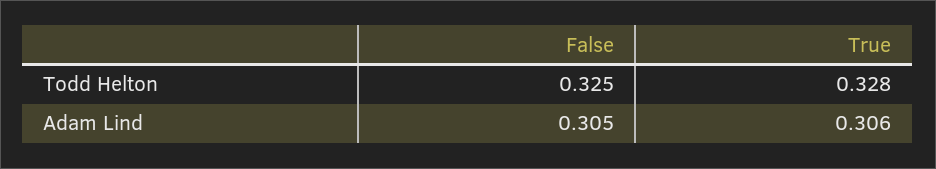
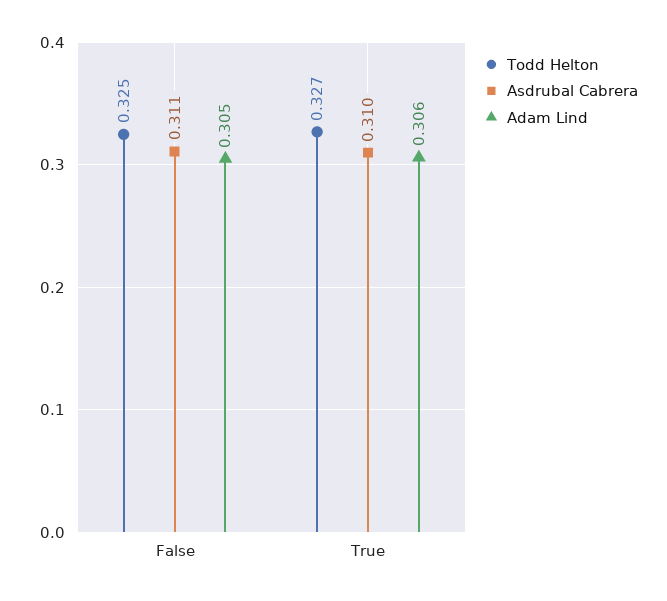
Todd Helton, True: 0.328 -> 0.327
Asdrubal Cabrera, False: none -> 0.311
Asdrubal Cabrera, True: none -> 0.31

